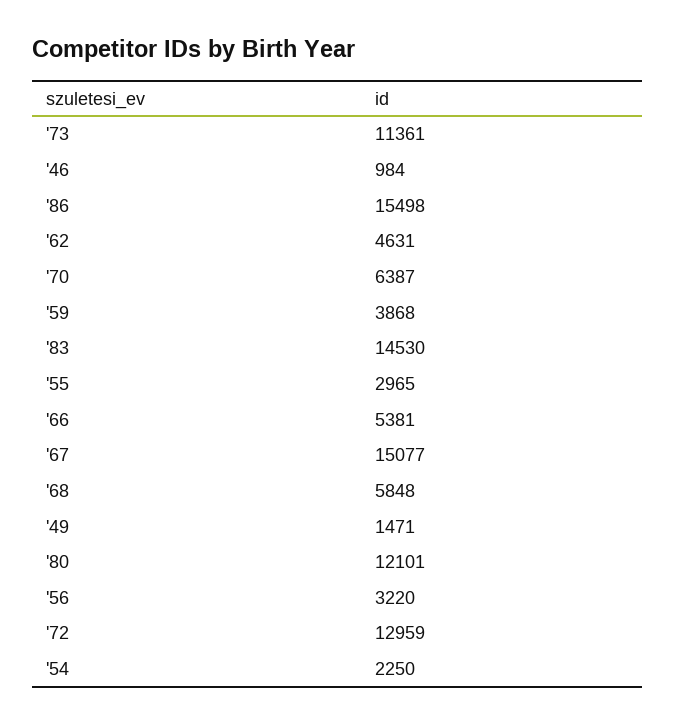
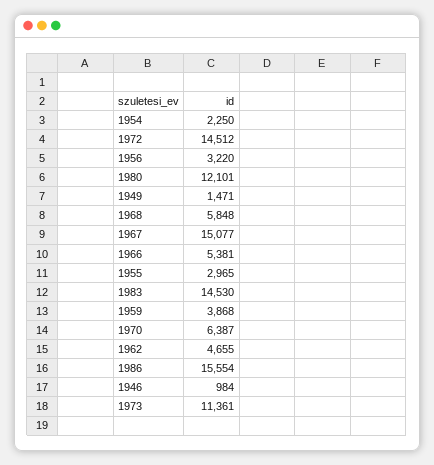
'86: 15498 -> 15554
'62: 4631 -> 4655
'72: 12959 -> 14512

